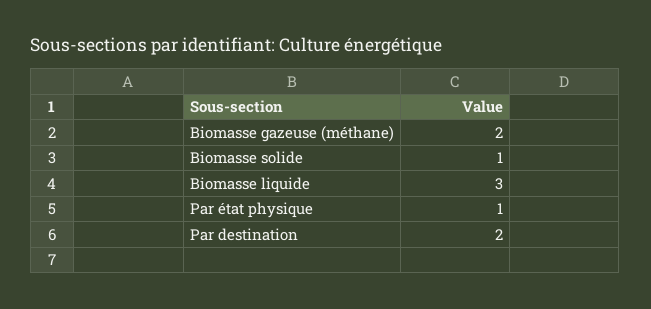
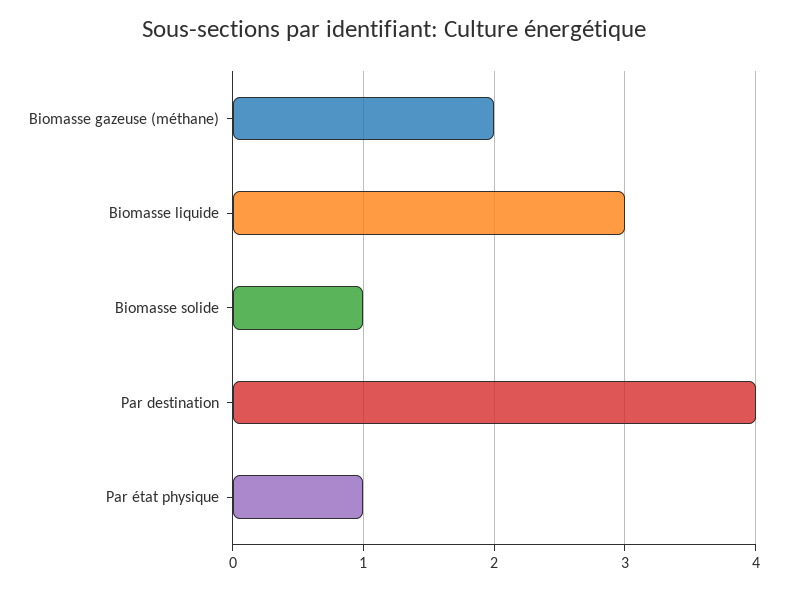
Par destination: 2 -> 4

